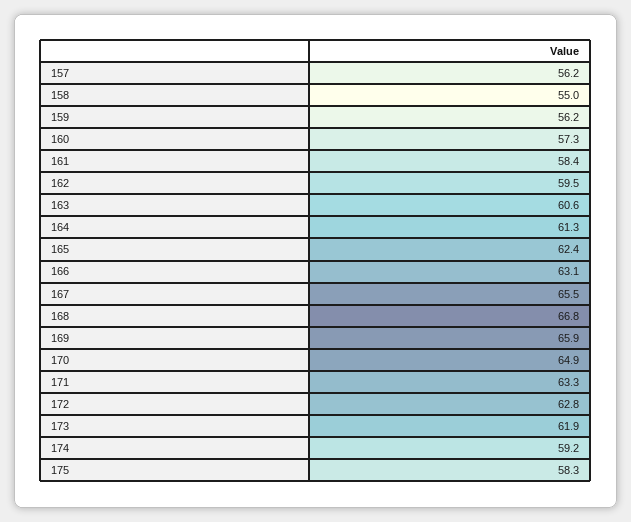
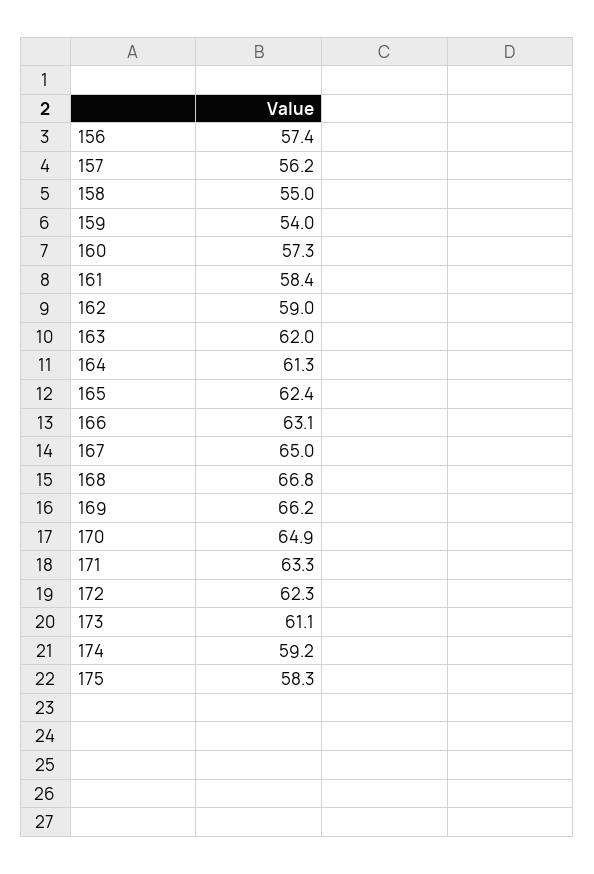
159: 56.2 -> 54
162: 59.5 -> 59
163: 60.6 -> 62
167: 65.5 -> 65
169: 65.9 -> 66.2
172: 62.8 -> 62.3
173: 61.9 -> 61.1
156: none -> 57.4

